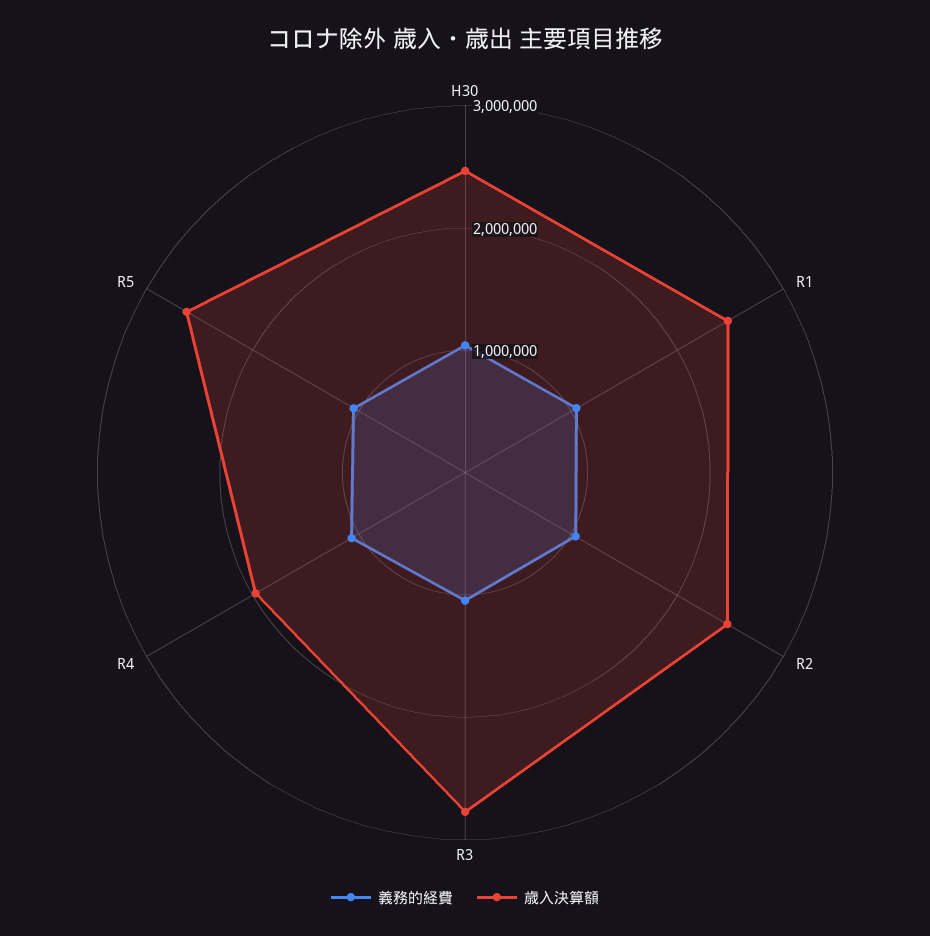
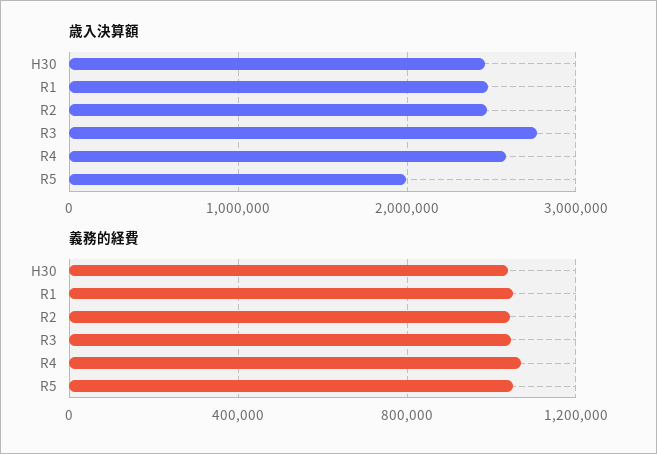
歳入決算額, R4: 2000000 -> 2600000
歳入決算額, R5: 2600000 -> 2000000

